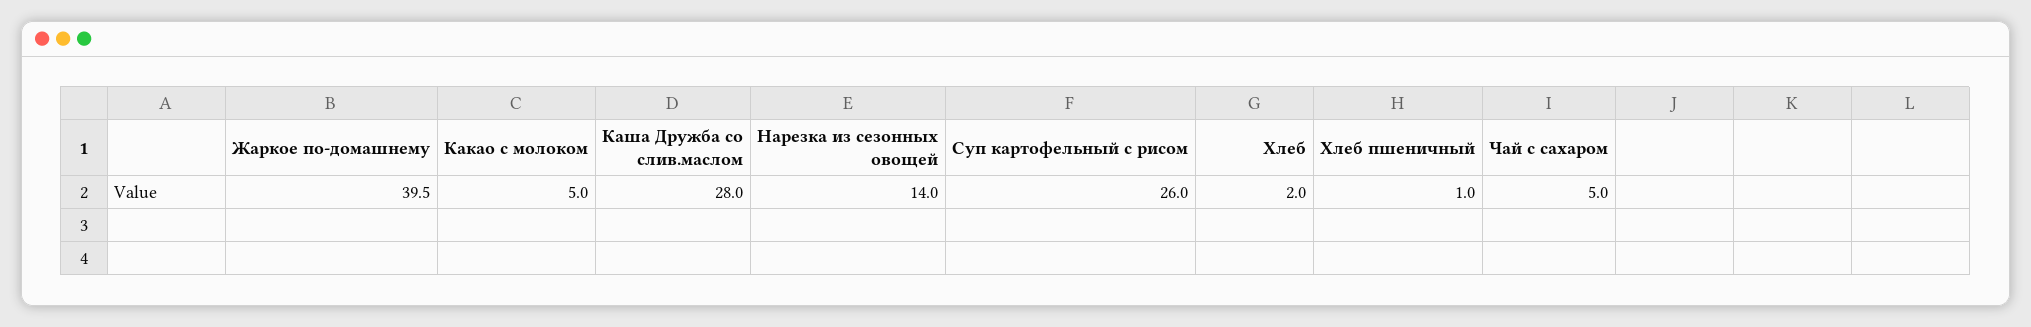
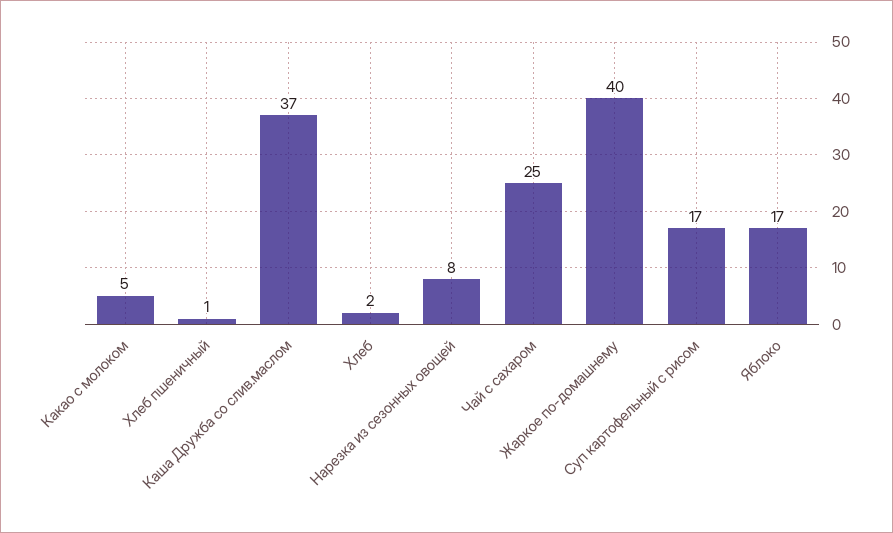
Каша Дружба со слив.маслом: 28 -> 37
Нарезка из сезонных овощей: 14 -> 8
Суп картофельный с рисом: 26 -> 17
Чай с сахаром: 5 -> 25
Яблоко: none -> 17

